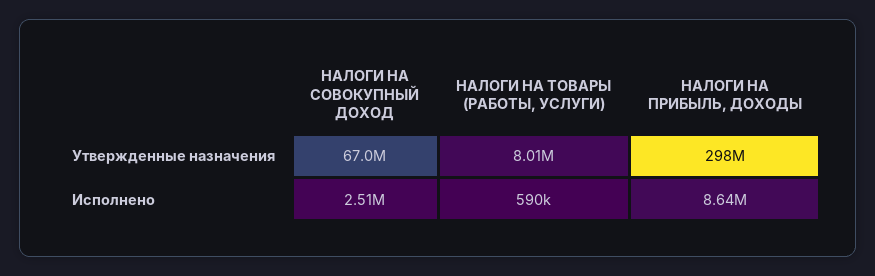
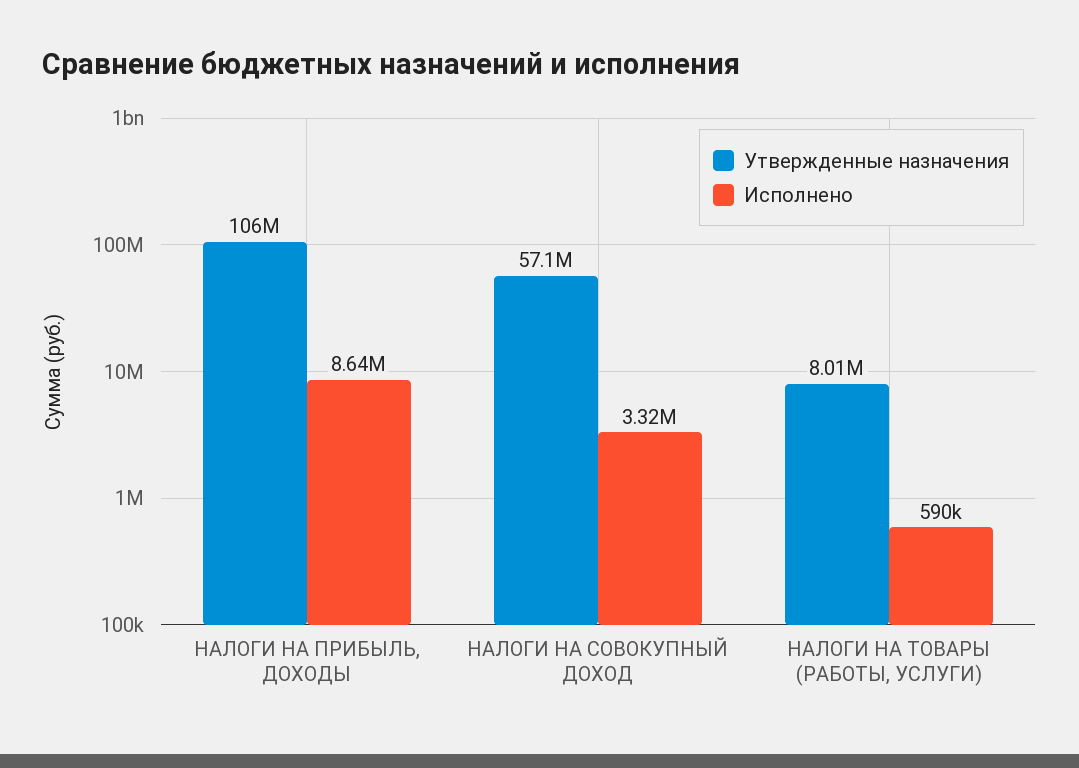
Утвержденные назначения, НАЛОГИ НА СОВОКУПНЫЙ ДОХОД: 67000000 -> 57100000
Утвержденные назначения, НАЛОГИ НА ПРИБЫЛЬ, ДОХОДЫ: 298000000 -> 106000000
Исполнено, НАЛОГИ НА СОВОКУПНЫЙ ДОХОД: 2510000 -> 3320000

